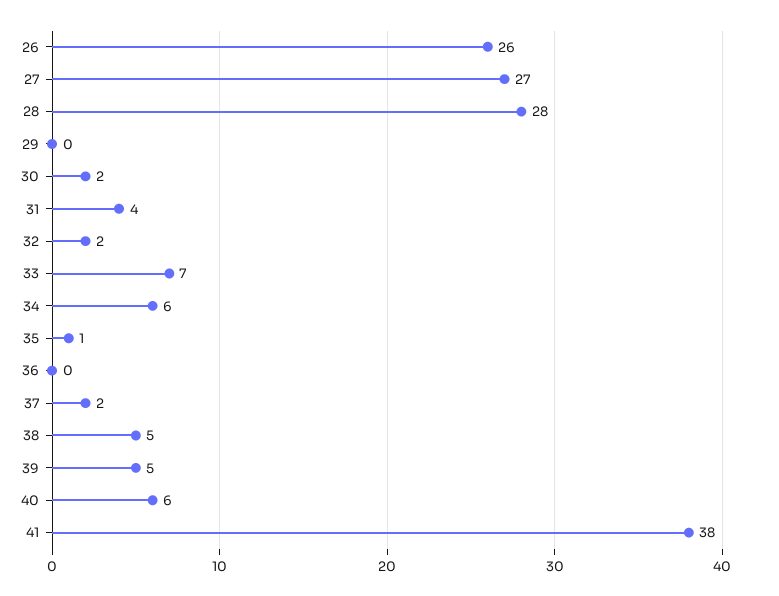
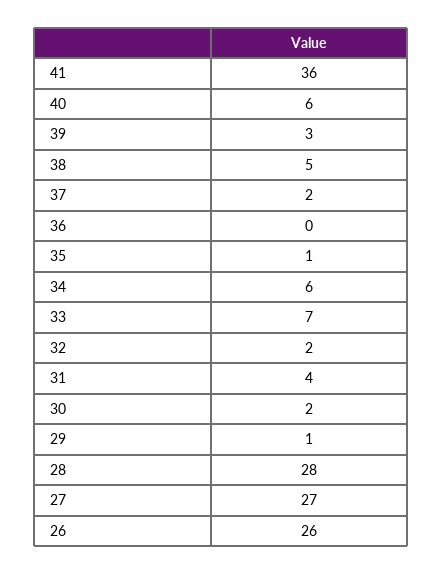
29: 0 -> 1
39: 5 -> 3
41: 38 -> 36

